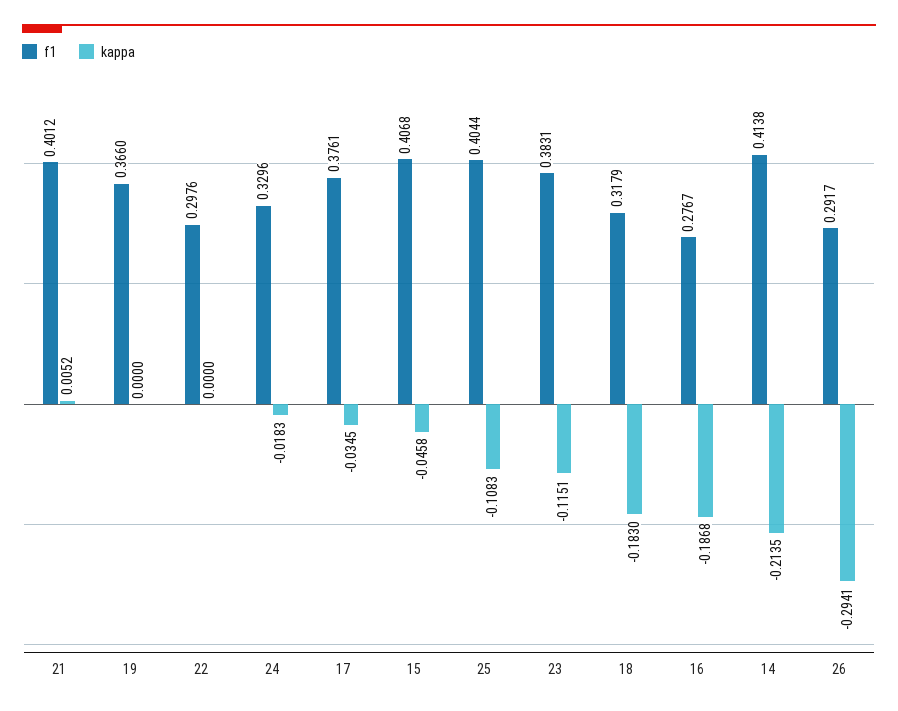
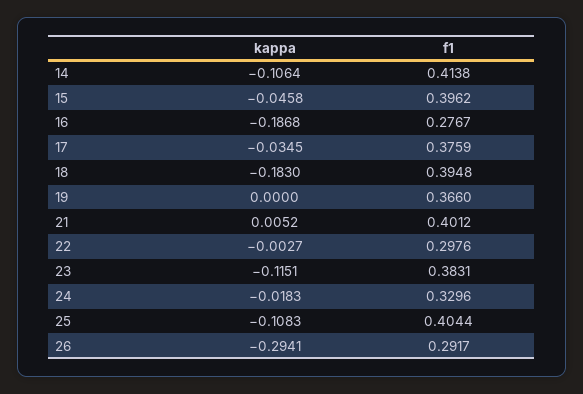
kappa, 22: 0 -> -0.0027
f1, 17: 0.3761 -> 0.3759
f1, 15: 0.4068 -> 0.3962
f1, 18: 0.3179 -> 0.3948
kappa, 14: -0.2135 -> -0.1064

